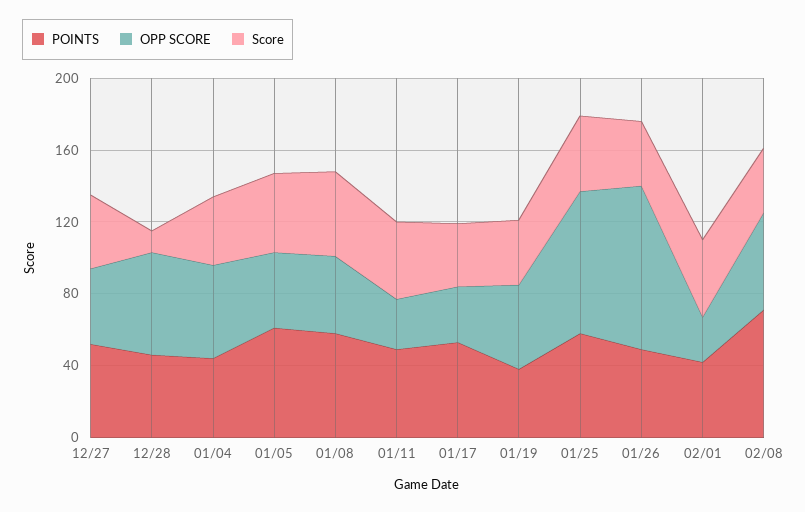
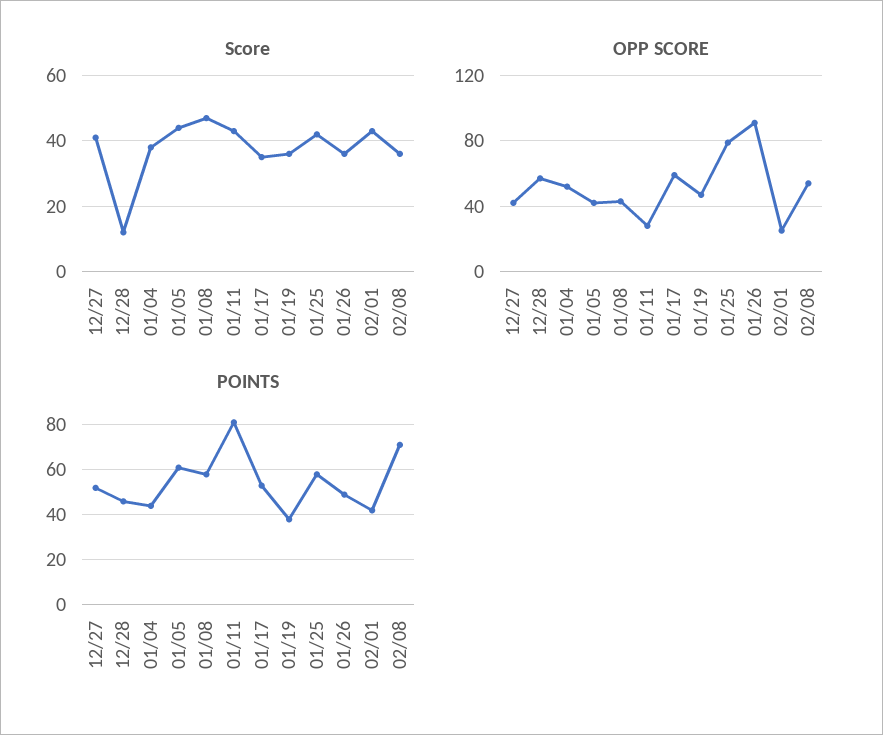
POINTS, 01/11: 50 -> 80
OPP SCORE, 01/17: 30 -> 60

